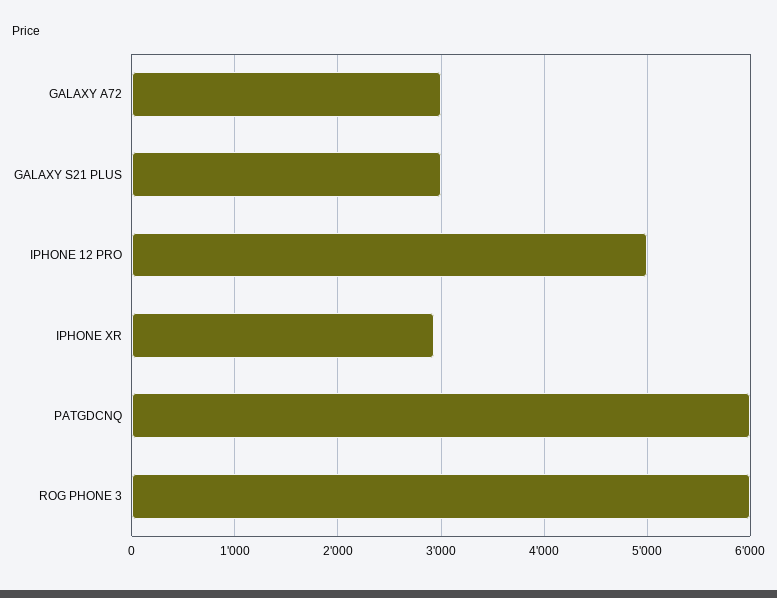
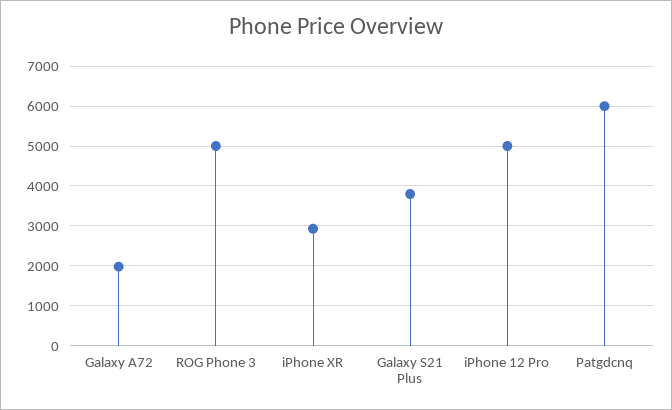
GALAXY A72: 3000 -> 2000
GALAXY S21 PLUS: 3000 -> 3800
ROG PHONE 3: 6000 -> 5000

